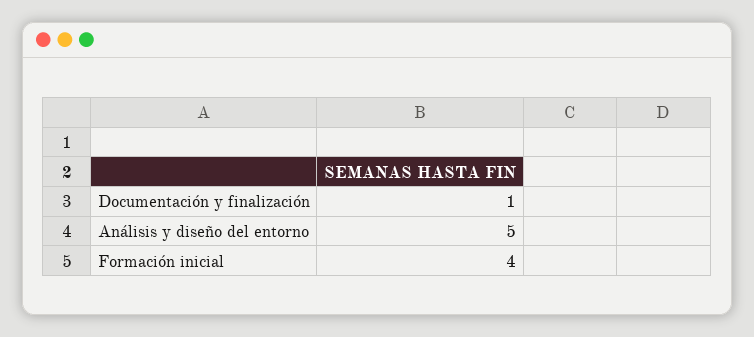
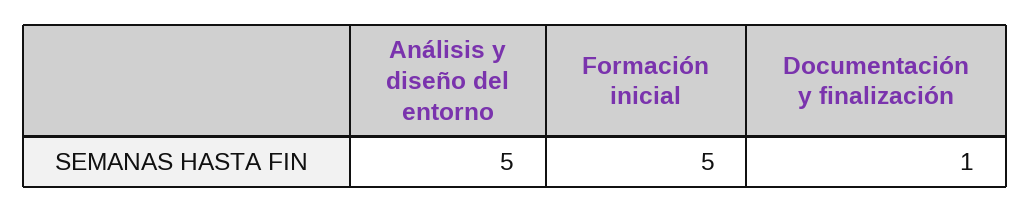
Formación inicial: 4 -> 5

